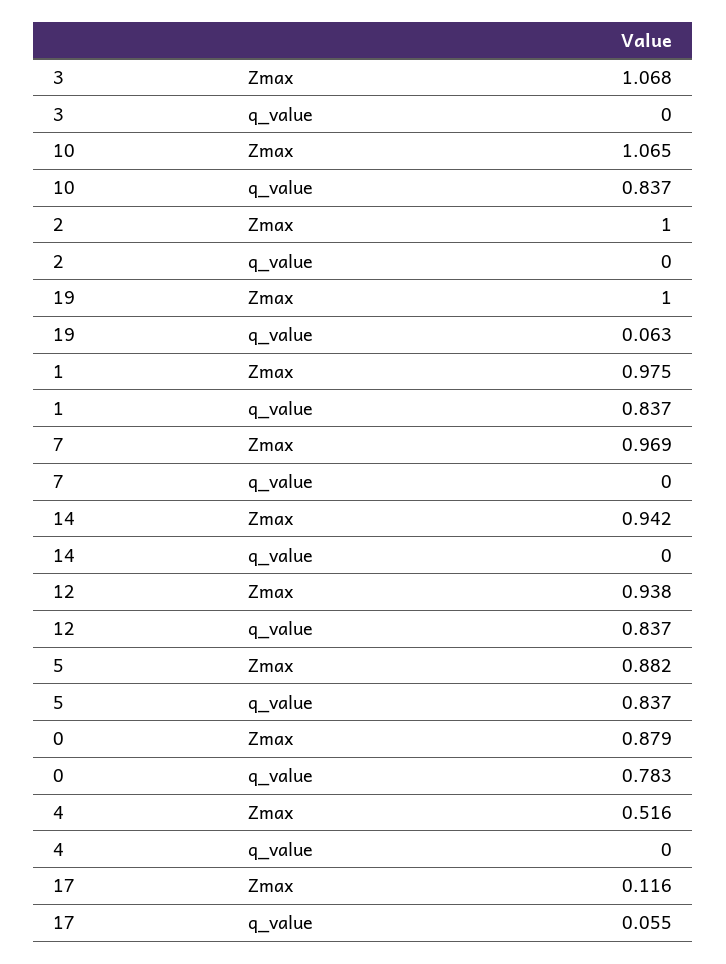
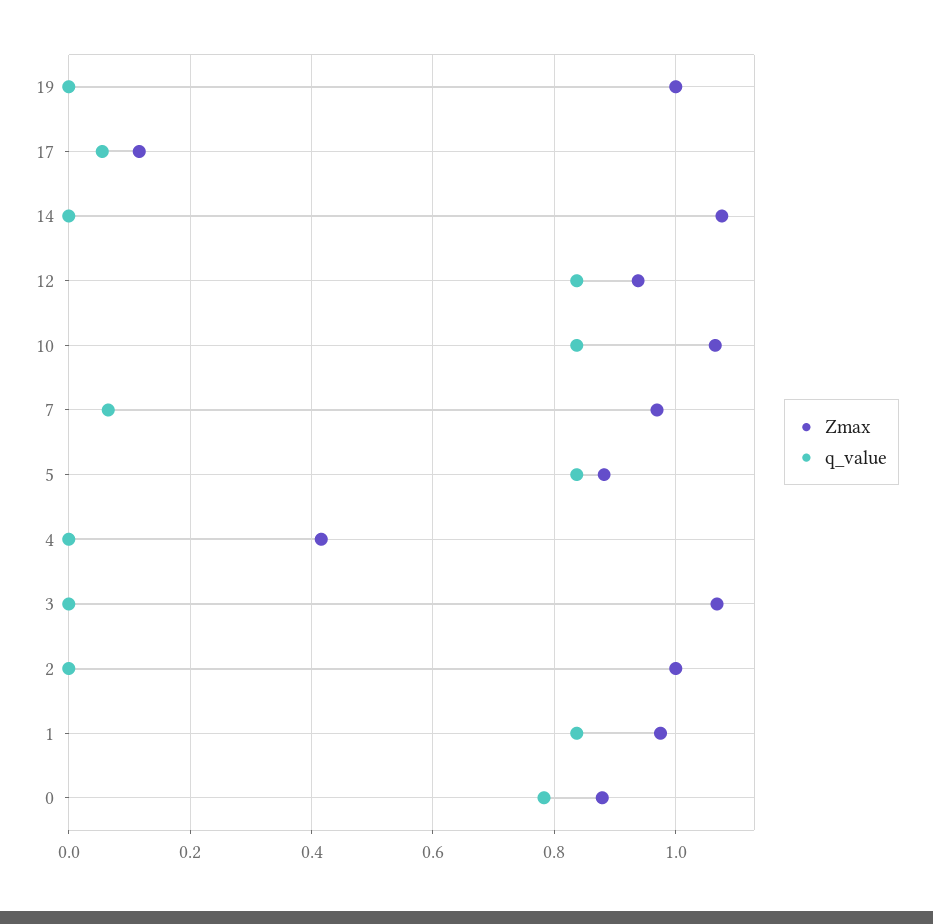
q_value, 19: 0.063 -> 0
q_value, 7: 0 -> 0.06
Zmax, 14: 0.942 -> 1.08
Zmax, 4: 0.516 -> 0.42

